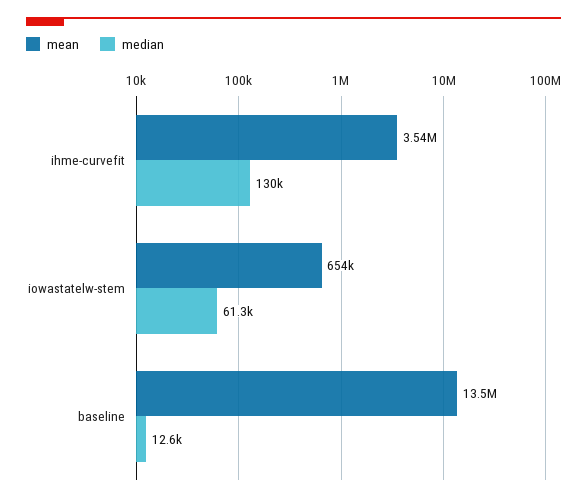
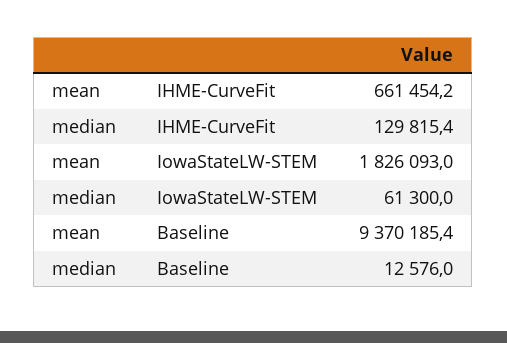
mean, ihme-curvefit: 3540000 -> 661454.2
mean, iowastatelw-stem: 654000 -> 1826093
mean, baseline: 13500000 -> 9370185.4

